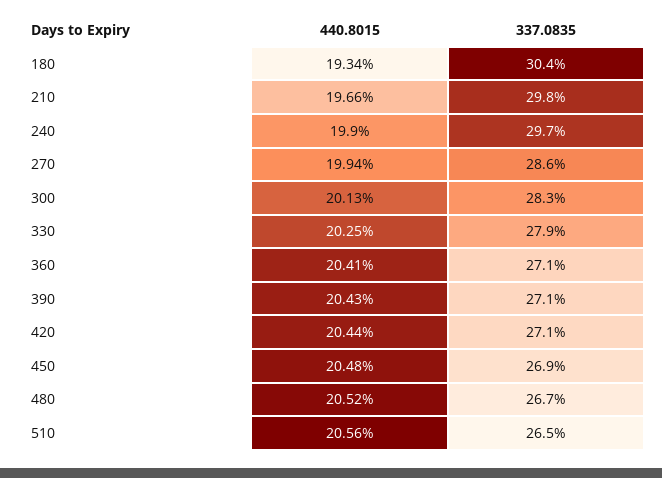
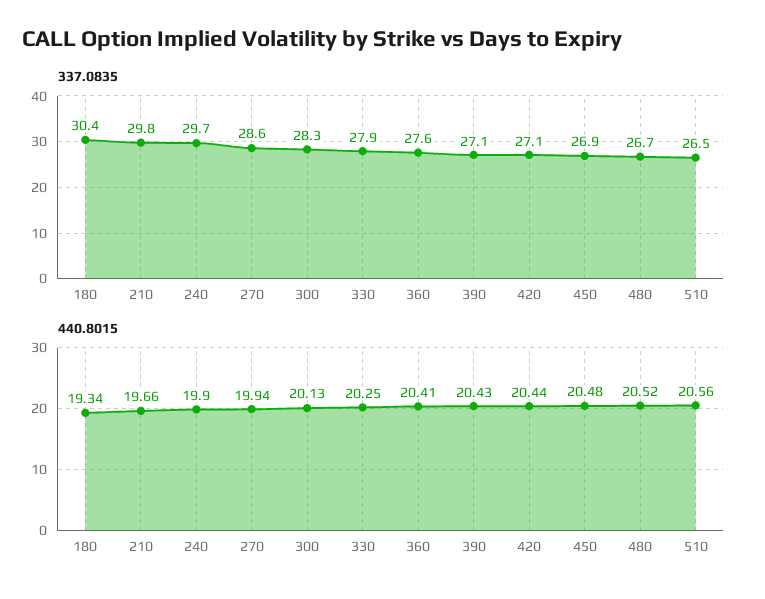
337.0835, 360: 27.1 -> 27.6

